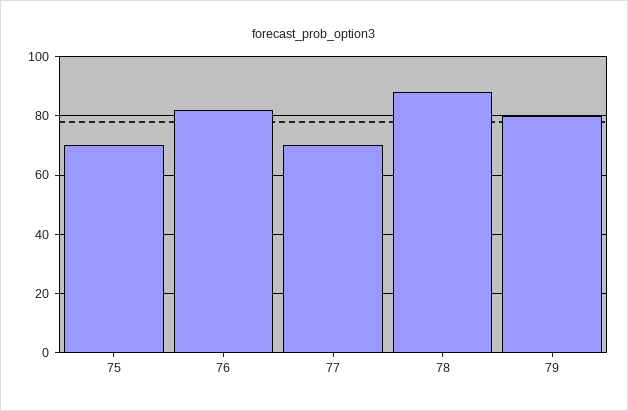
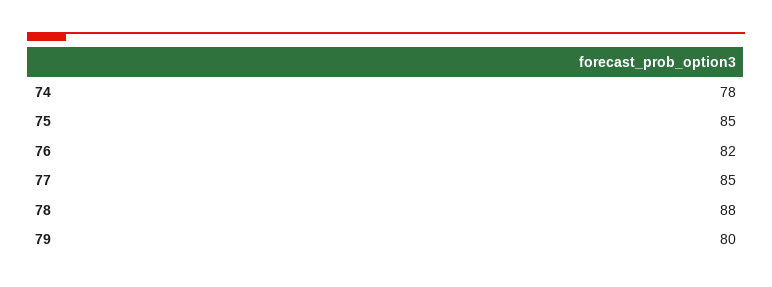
75: 70 -> 85
77: 70 -> 85
74: none -> 78

